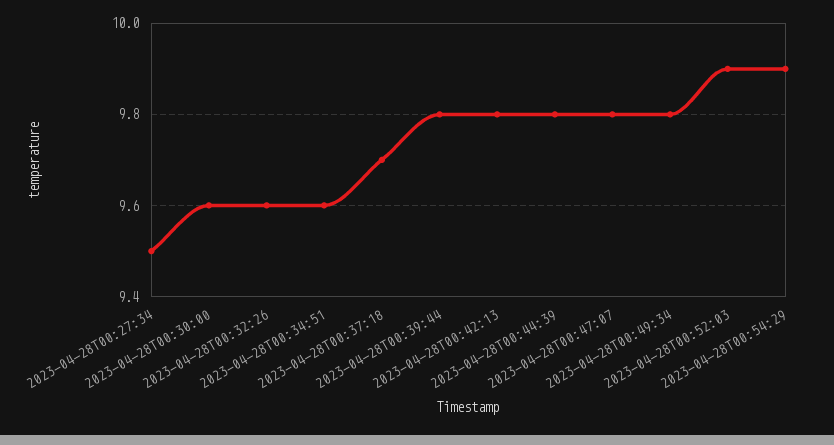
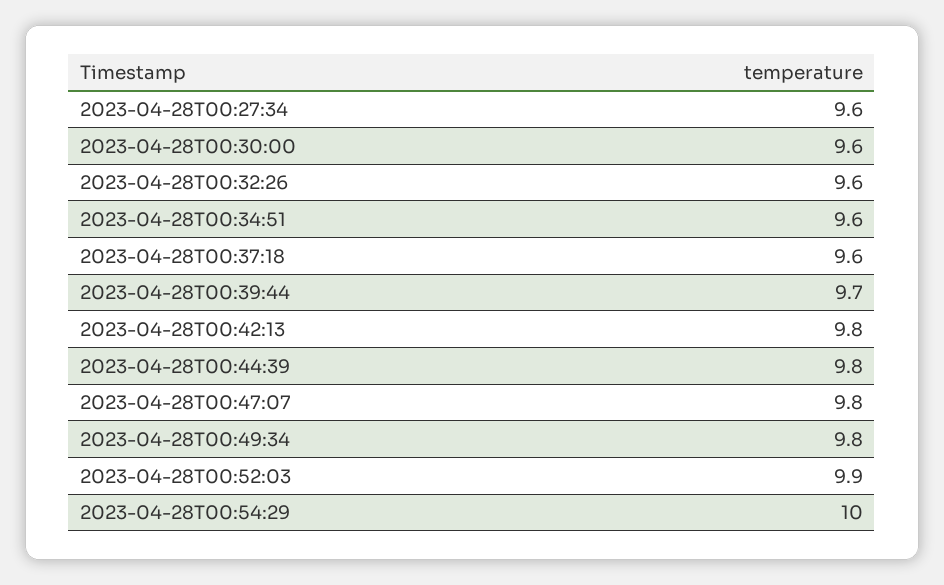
2023-04-28T00:27:34: 9.5 -> 9.6
2023-04-28T00:37:18: 9.7 -> 9.6
2023-04-28T00:39:44: 9.8 -> 9.7
2023-04-28T00:54:29: 9.9 -> 10

